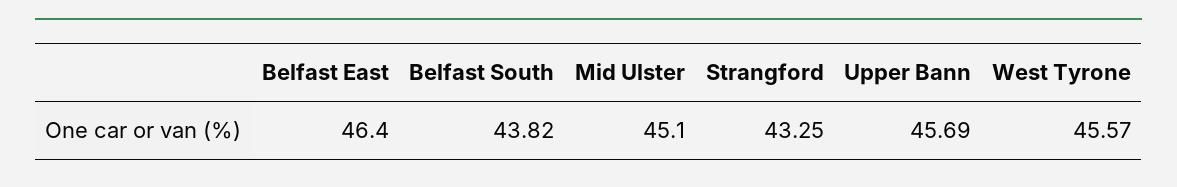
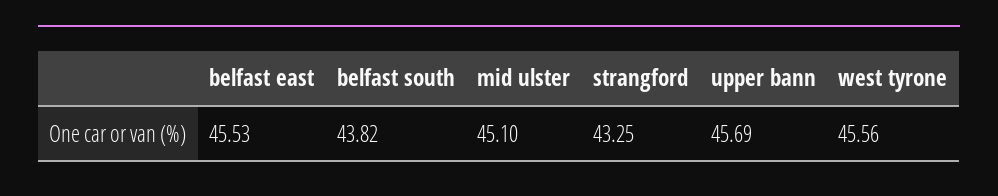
Belfast East: 46.4 -> 45.53
West Tyrone: 45.57 -> 45.56

